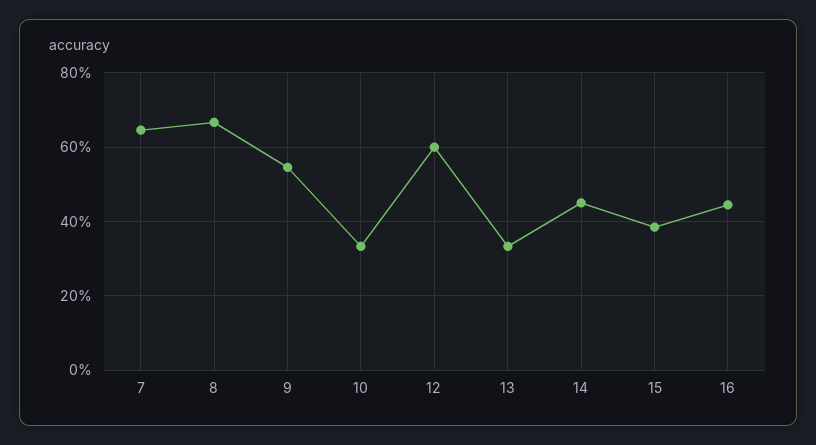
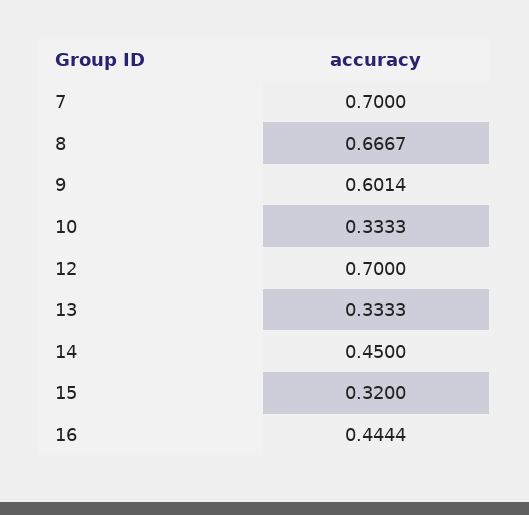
7: 0.64 -> 0.7
9: 0.54 -> 0.6014
12: 0.6 -> 0.7
15: 0.38 -> 0.32

